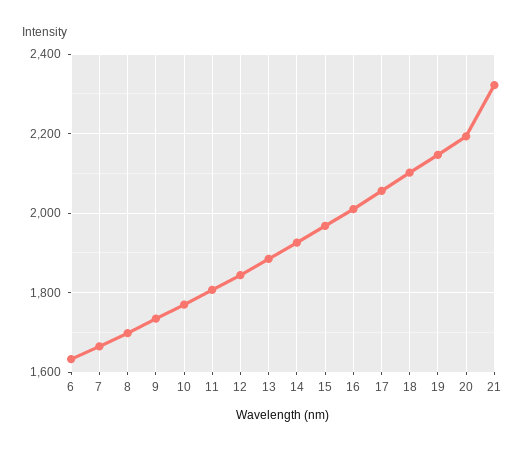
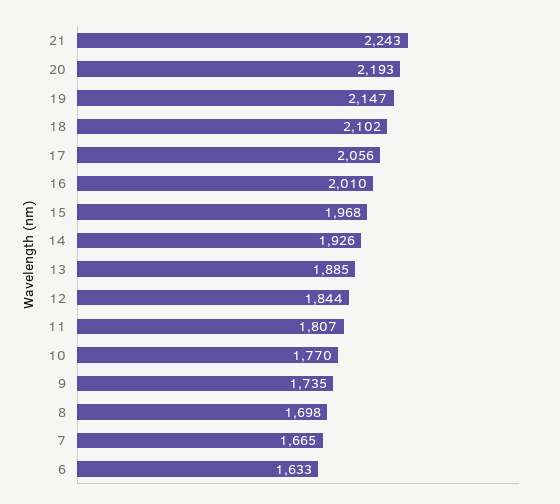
21: 2320 -> 2243

